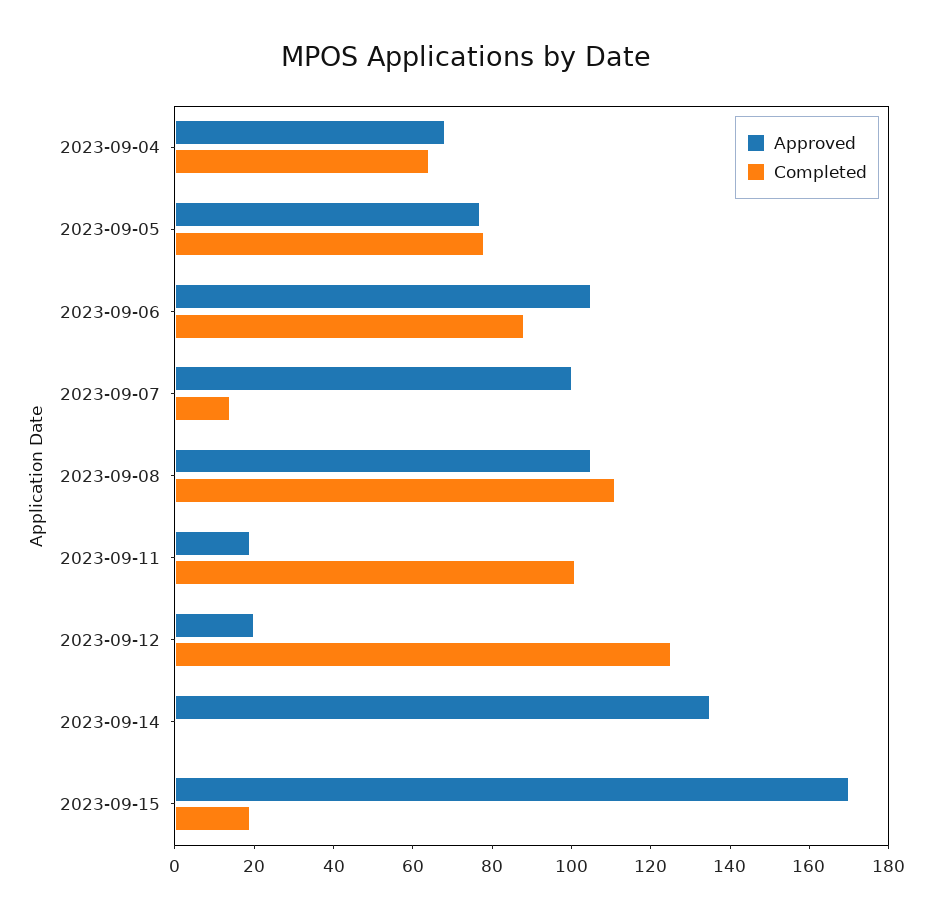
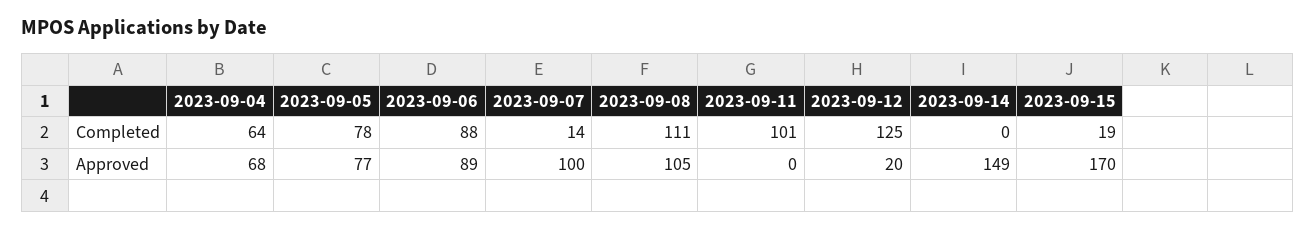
Approved, 2023-09-06: 105 -> 89
Approved, 2023-09-11: 20 -> 0
Approved, 2023-09-14: 135 -> 149

